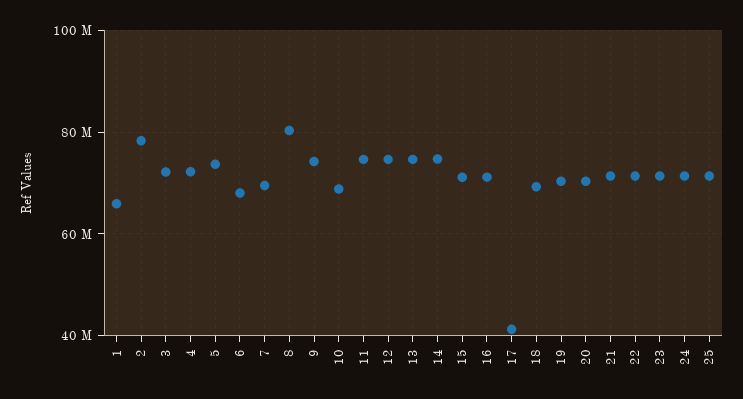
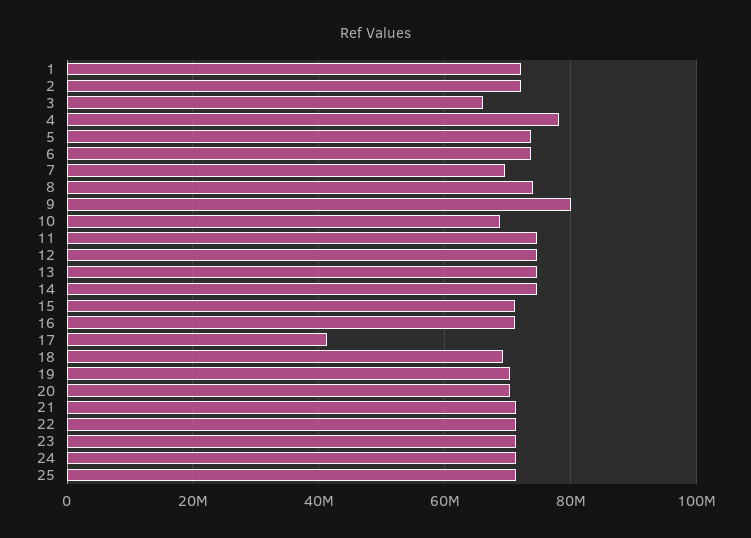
1: 66000000 -> 72000000
2: 78000000 -> 72000000
3: 72000000 -> 66000000
4: 72000000 -> 78000000
6: 68000000 -> 74000000
8: 80000000 -> 74000000
9: 74000000 -> 80000000

